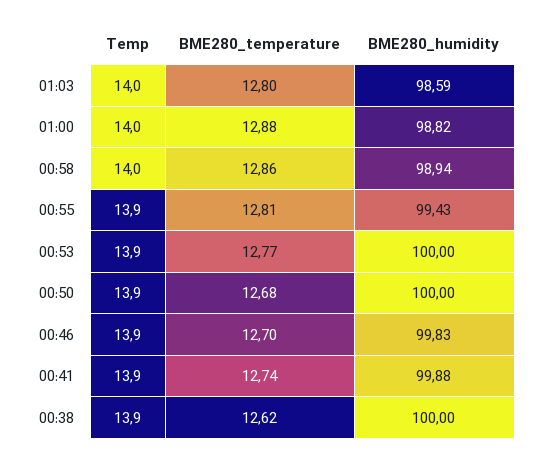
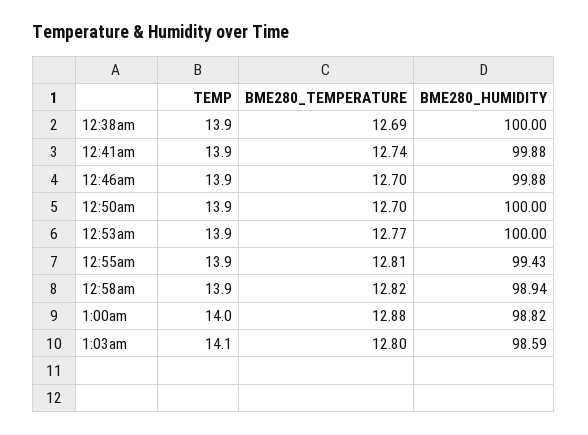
Temp, 01:03: 14 -> 14.1
Temp, 00:58: 14 -> 13.9
BME280_temperature, 00:58: 12.86 -> 12.82
BME280_temperature, 00:50: 12.68 -> 12.7
BME280_humidity, 00:46: 99.83 -> 99.88
BME280_temperature, 00:38: 12.62 -> 12.69

